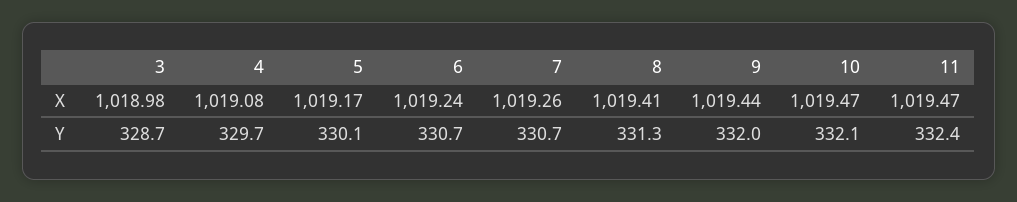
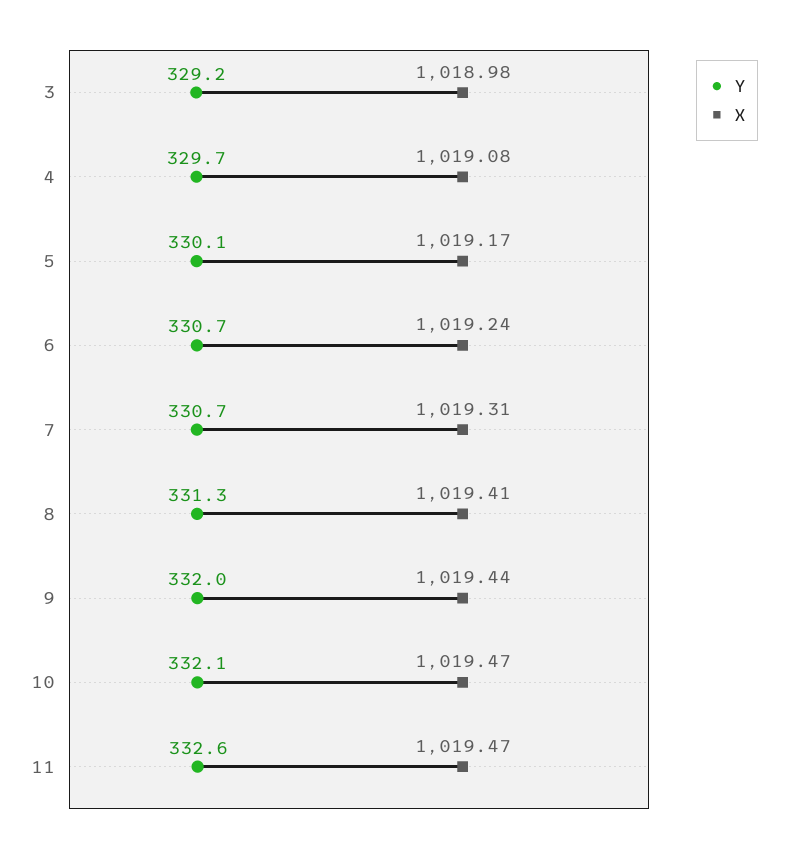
X, 7: 1019.26 -> 1019.31
Y, 3: 328.7 -> 329.2
Y, 11: 332.4 -> 332.6

